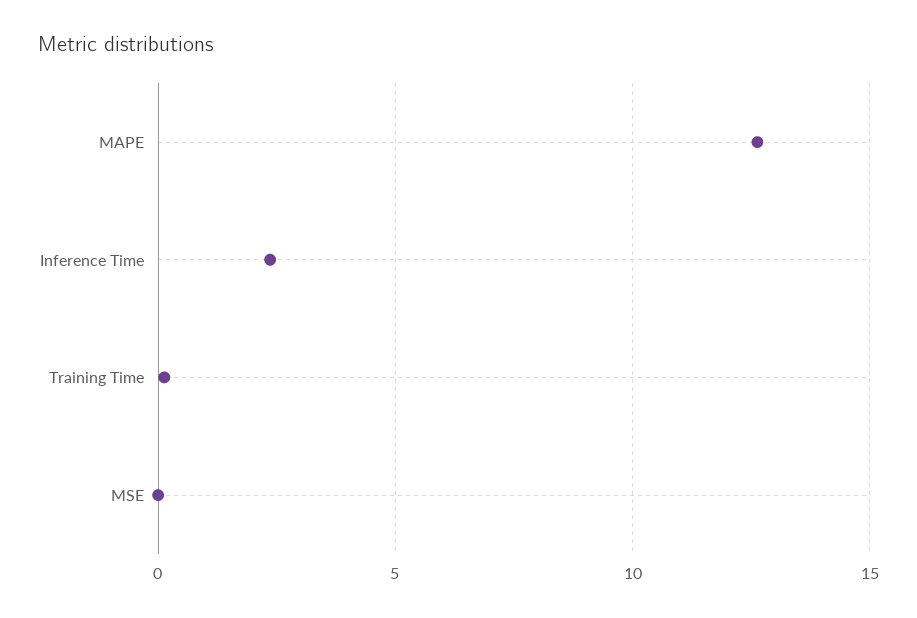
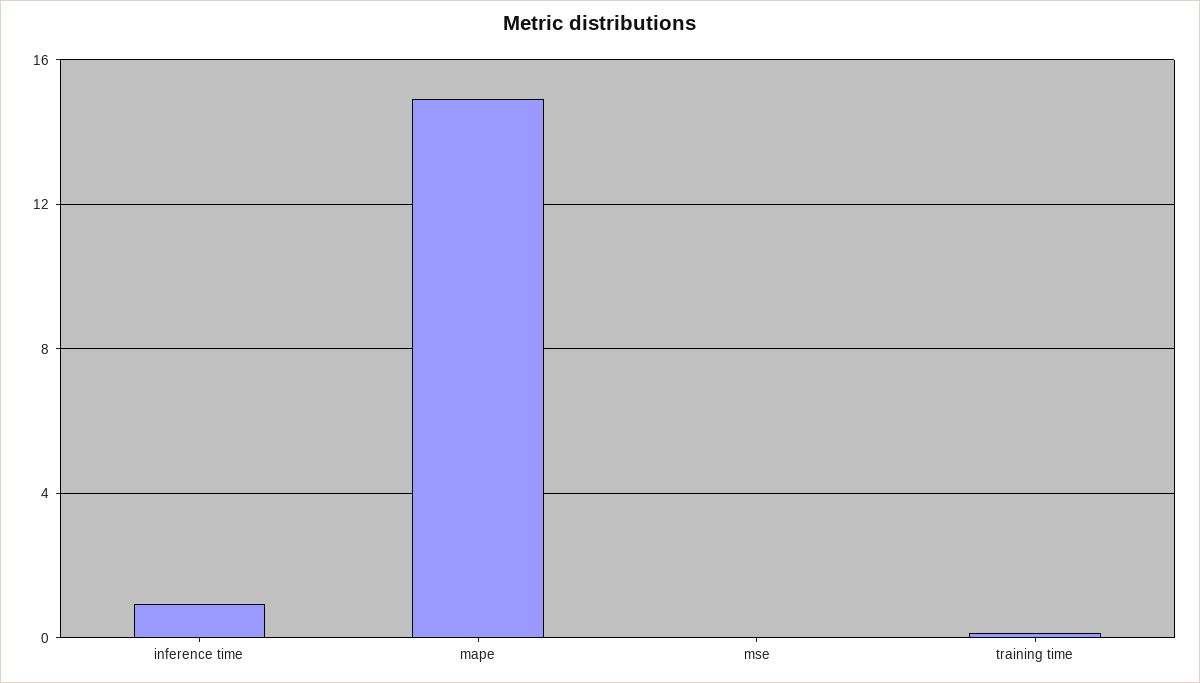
MAPE: 12.5 -> 15
Inference Time: 2.5 -> 1

